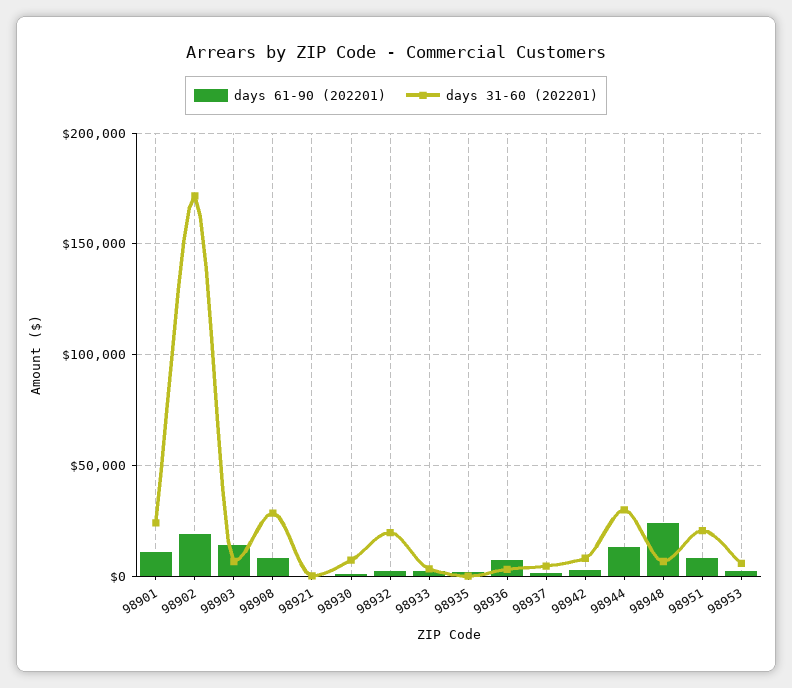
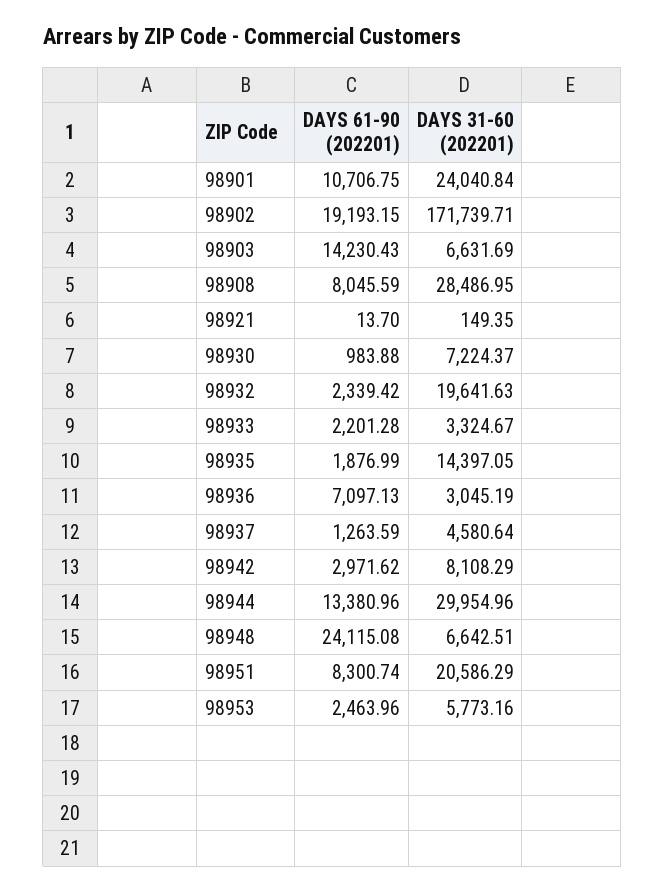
days 31-60 (202201), 98935: 0 -> 14397.05

